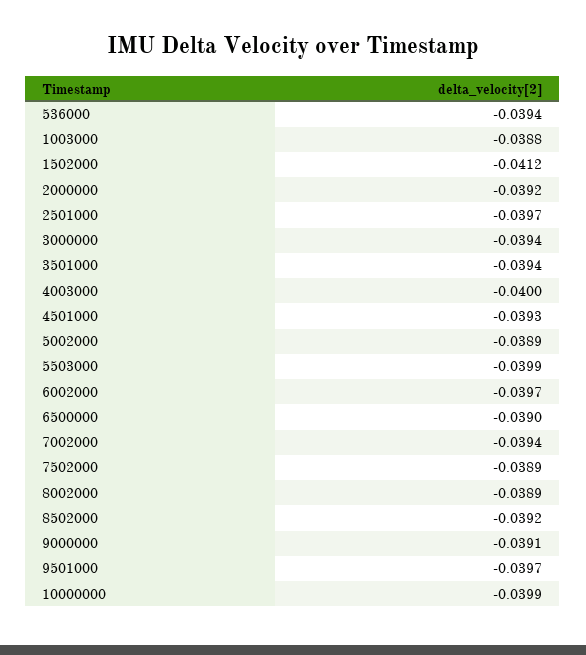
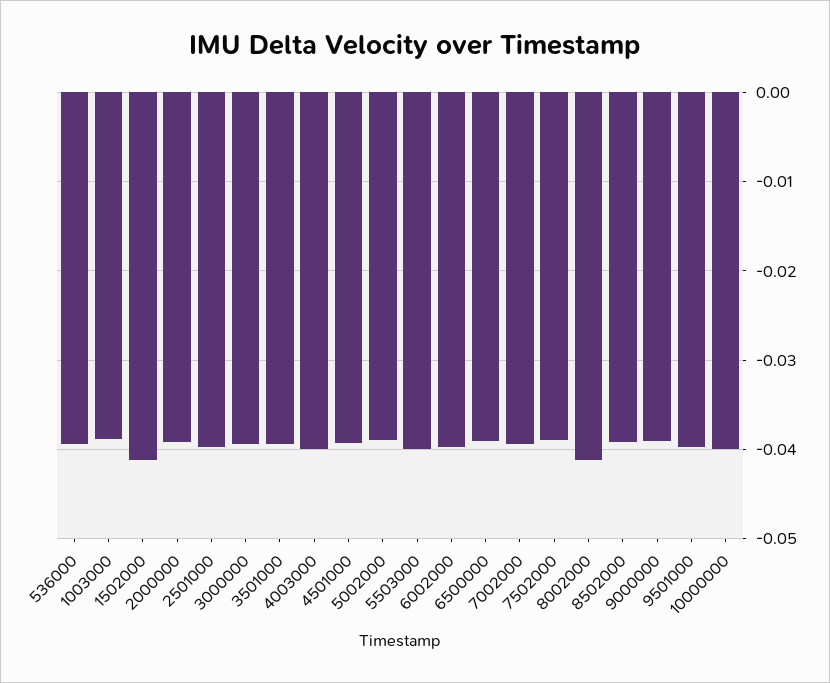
8002000: -0.0389 -> -0.041

